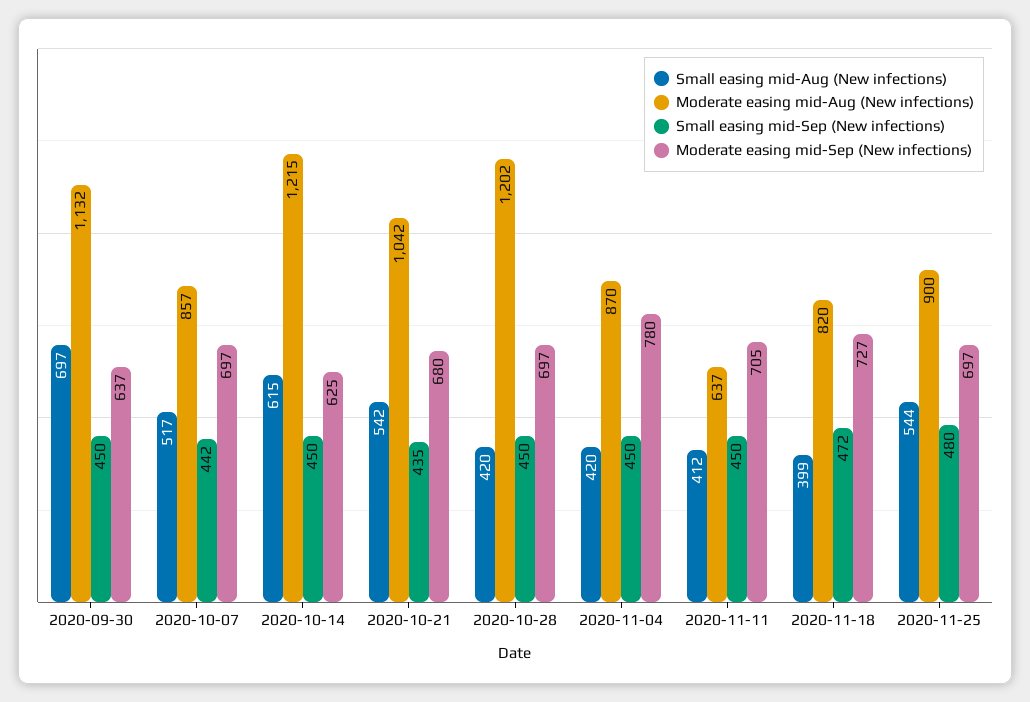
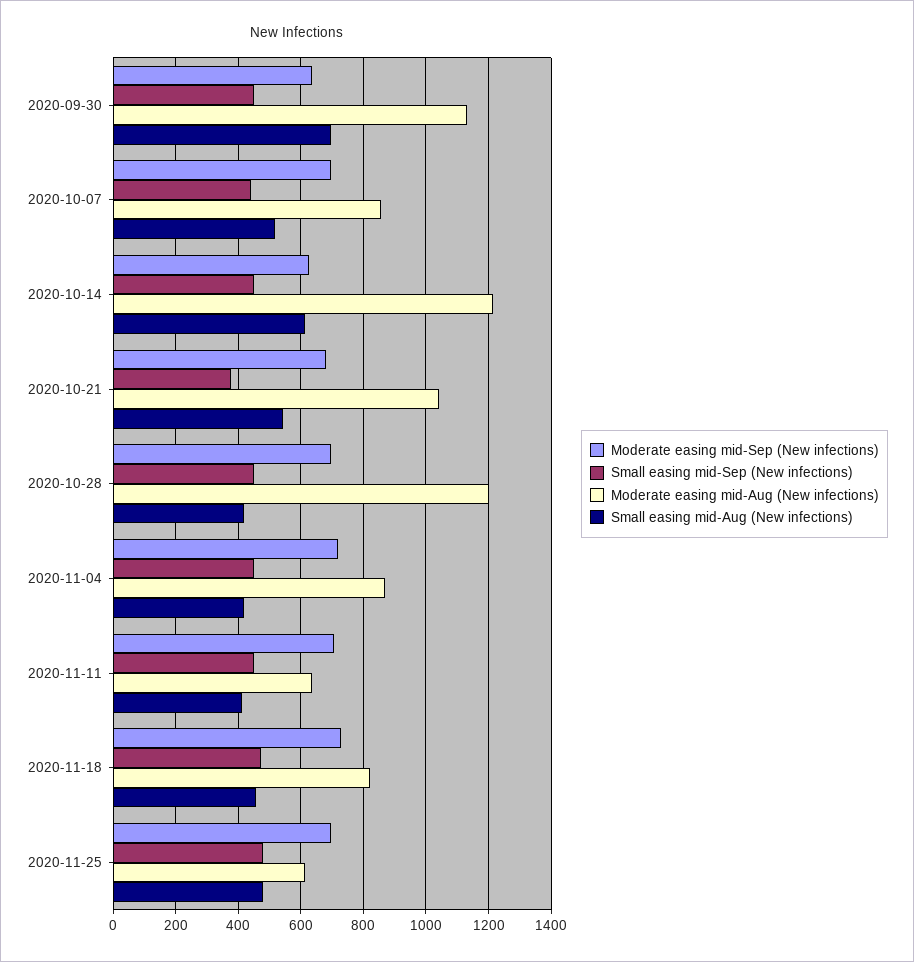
Small easing mid-Sep (New infections), 2020-10-21: 435 -> 380
Moderate easing mid-Sep (New infections), 2020-11-04: 780 -> 720
Small easing mid-Aug (New infections), 2020-11-18: 399 -> 460
Small easing mid-Aug (New infections), 2020-11-25: 544 -> 480
Moderate easing mid-Aug (New infections), 2020-11-25: 900 -> 620

